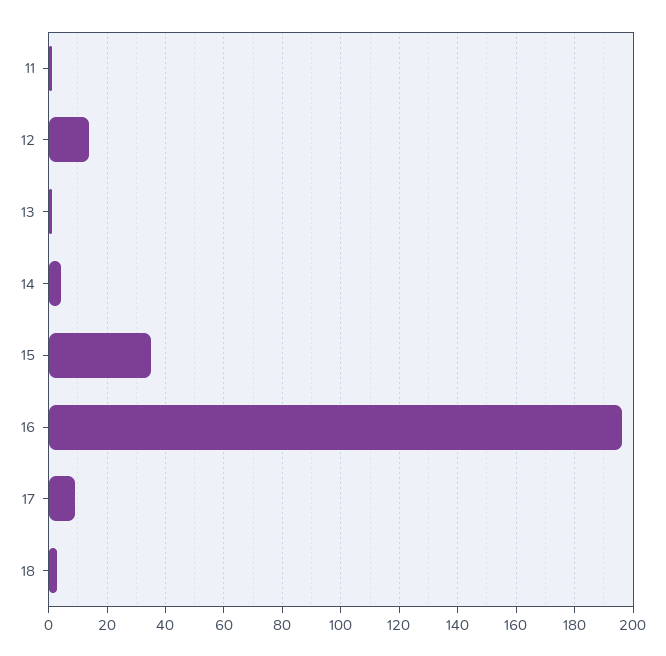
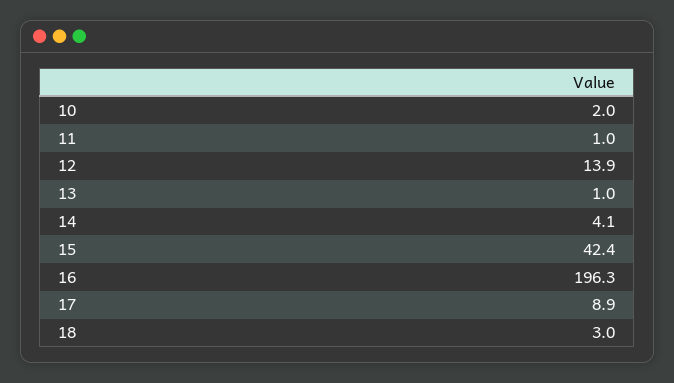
15: 35 -> 42.4
10: none -> 2

